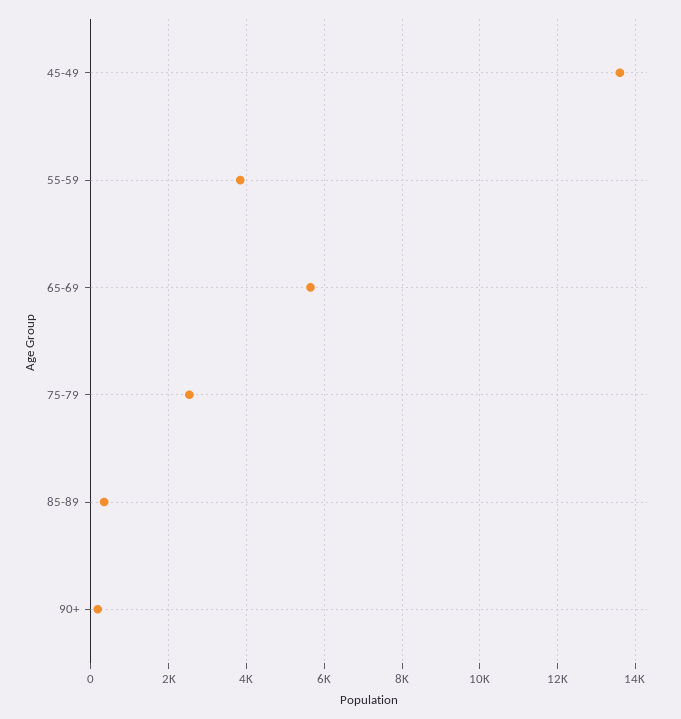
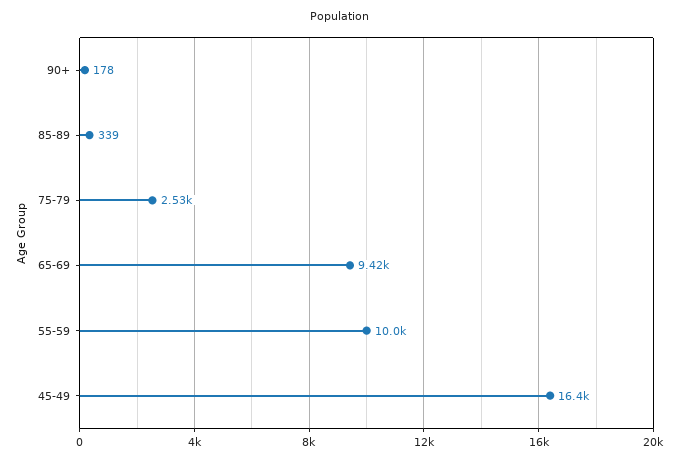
45-49: 13600 -> 16400
55-59: 3800 -> 10000
65-69: 5600 -> 9420

